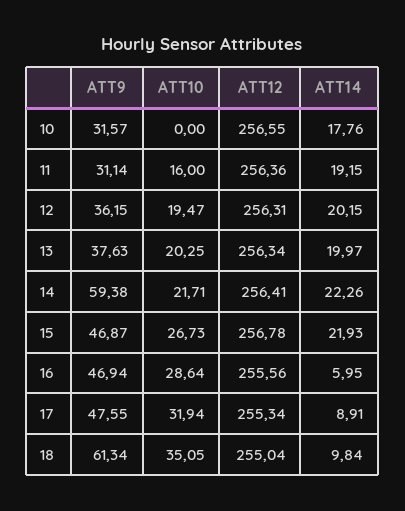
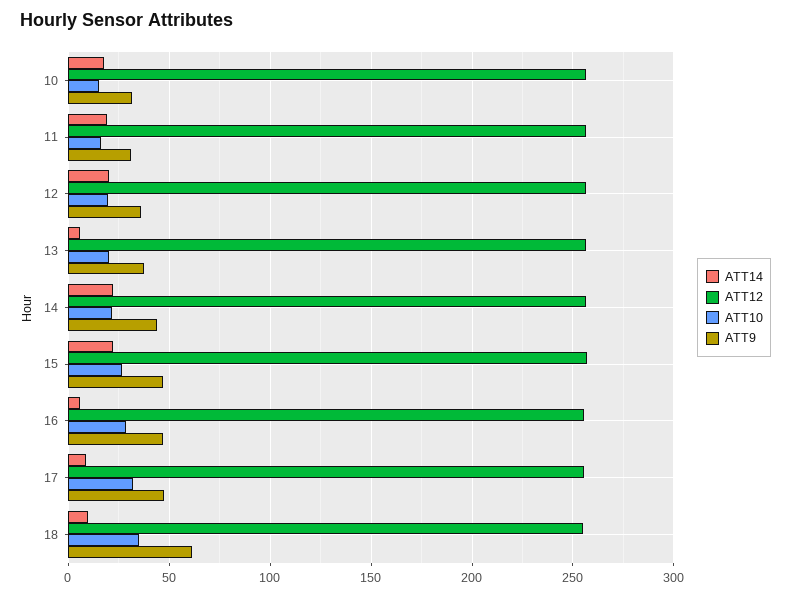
ATT10, 10: 0 -> 15
ATT14, 13: 19.97 -> 5
ATT9, 14: 59.38 -> 45

